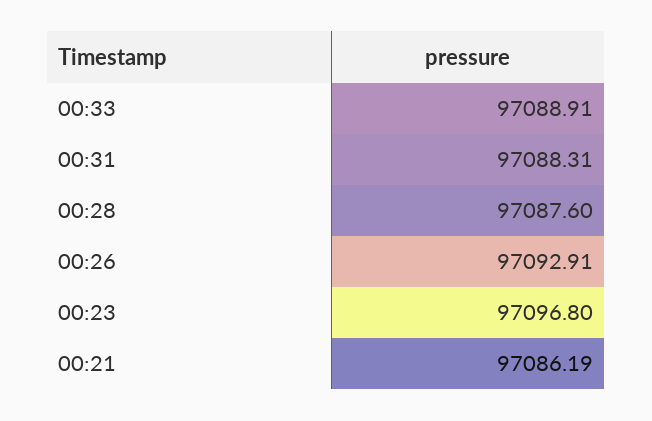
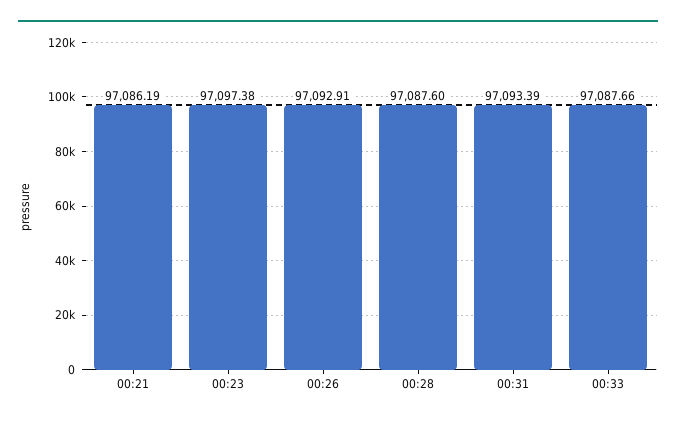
00:33: 97088.91 -> 97087.66
00:31: 97088.31 -> 97093.39
00:23: 97096.8 -> 97097.38

